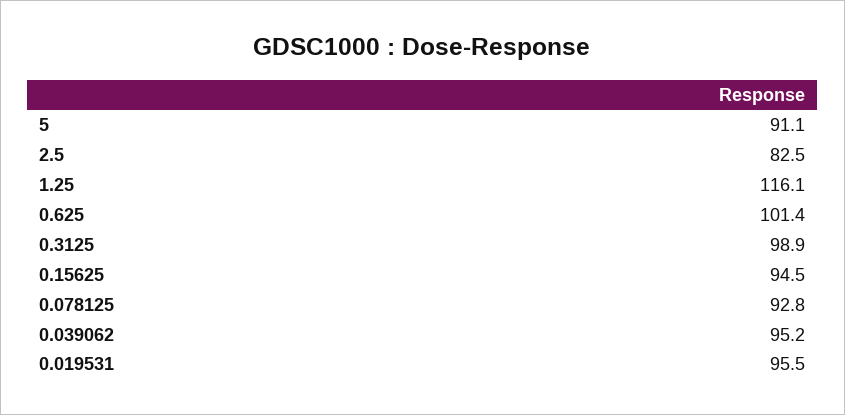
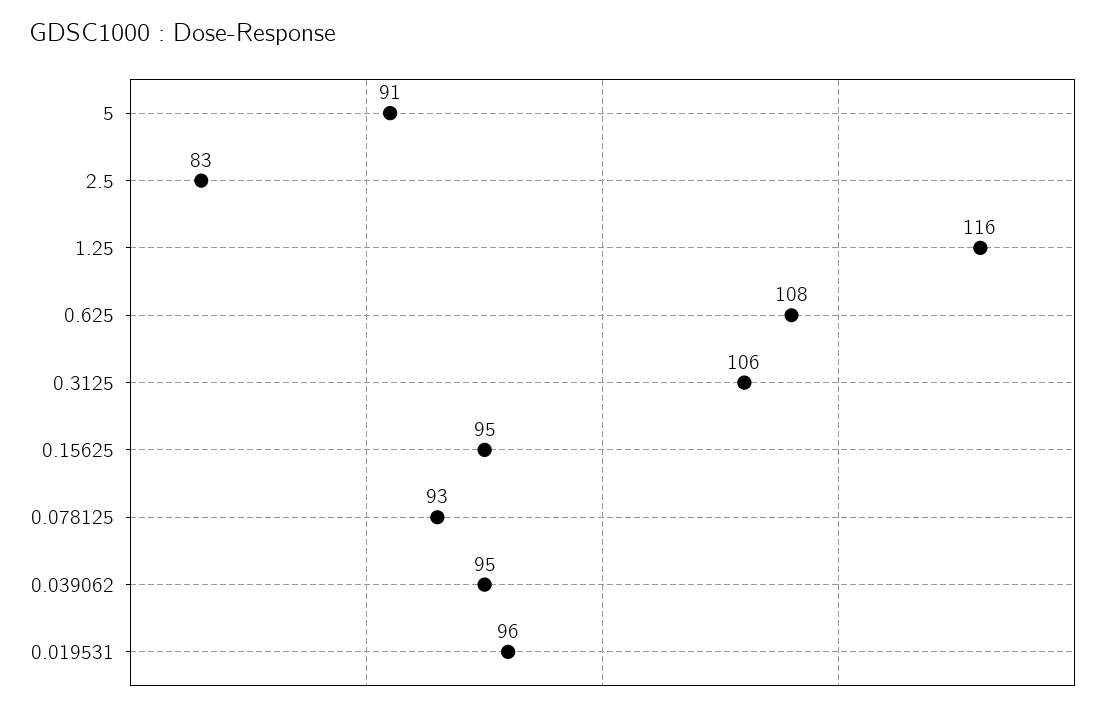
0.625: 101.4 -> 108
0.3125: 98.9 -> 106

